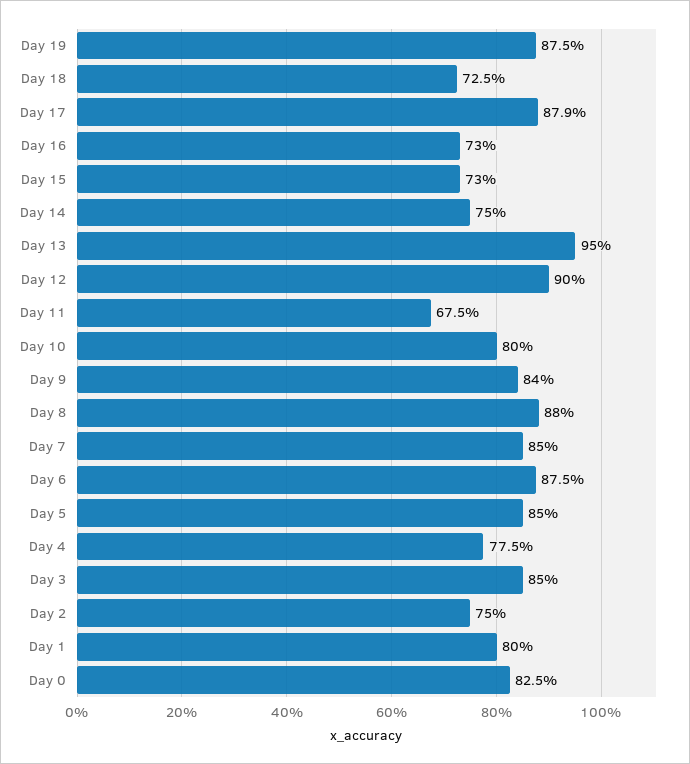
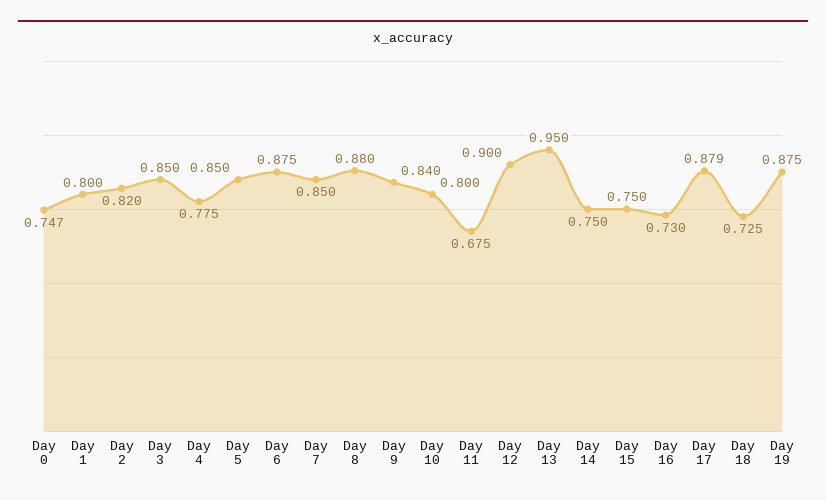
Day 15: 0.73 -> 0.75
Day 2: 0.75 -> 0.82
Day 0: 0.825 -> 0.747

